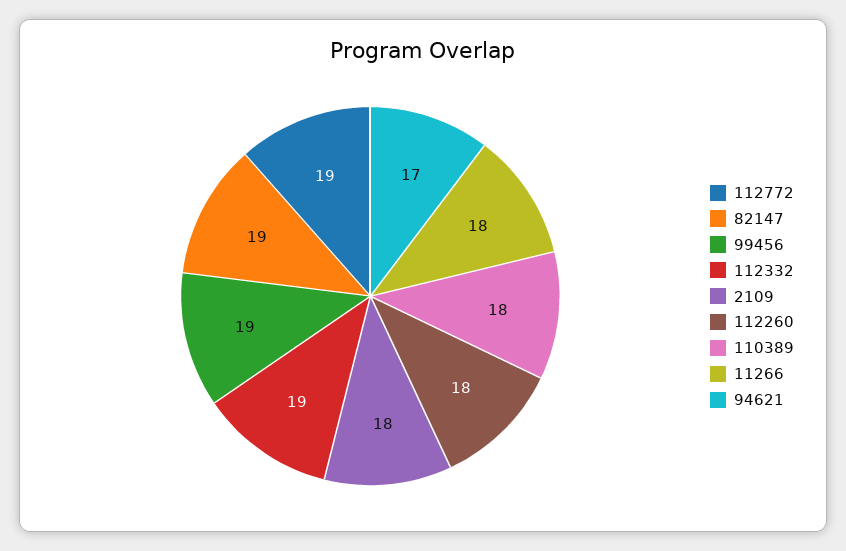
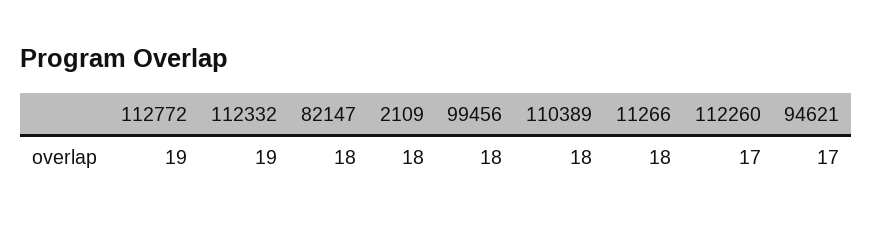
82147: 19 -> 18
99456: 19 -> 18
112260: 18 -> 17

